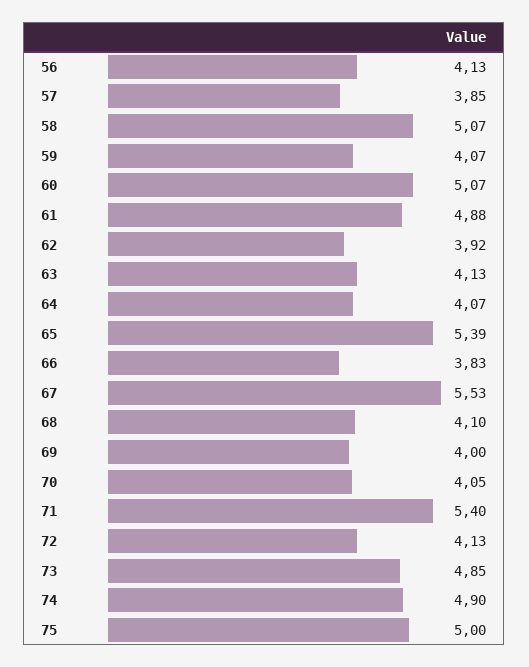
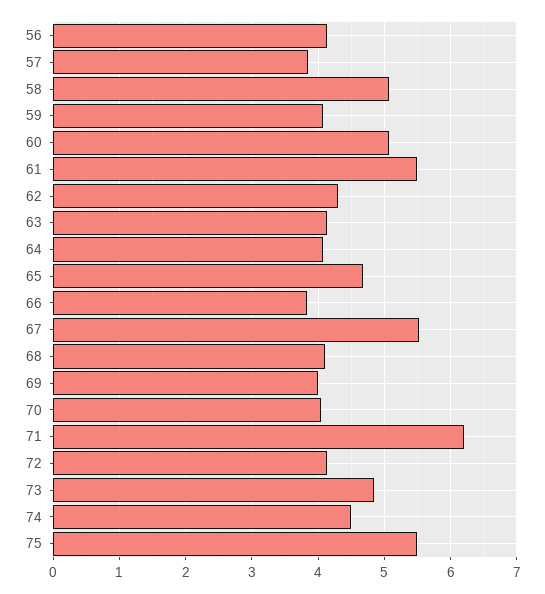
61: 4.88 -> 5.5
62: 3.92 -> 4.3
65: 5.39 -> 4.7
71: 5.4 -> 6.2
74: 4.9 -> 4.5
75: 5 -> 5.5

